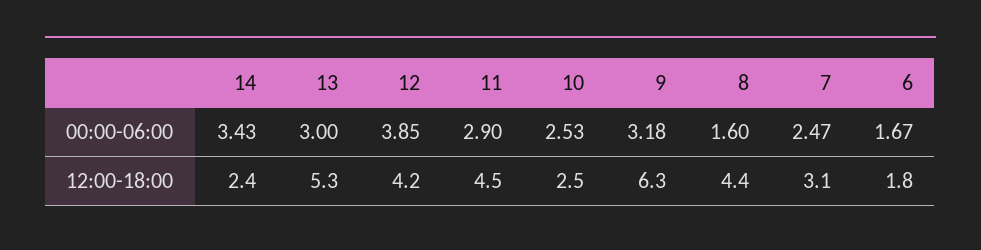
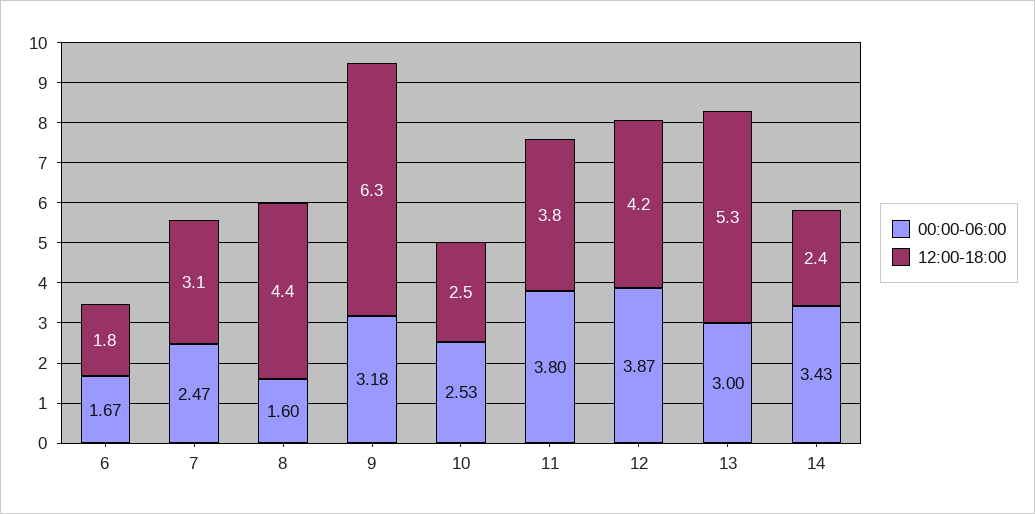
00:00-06:00, 12: 3.85 -> 3.87
00:00-06:00, 11: 2.9 -> 3.8
12:00-18:00, 11: 4.5 -> 3.8

